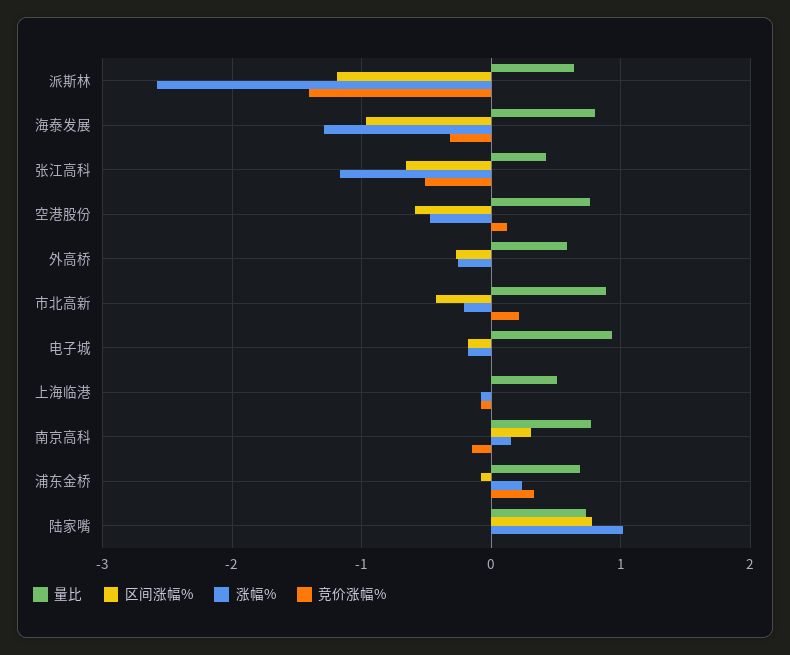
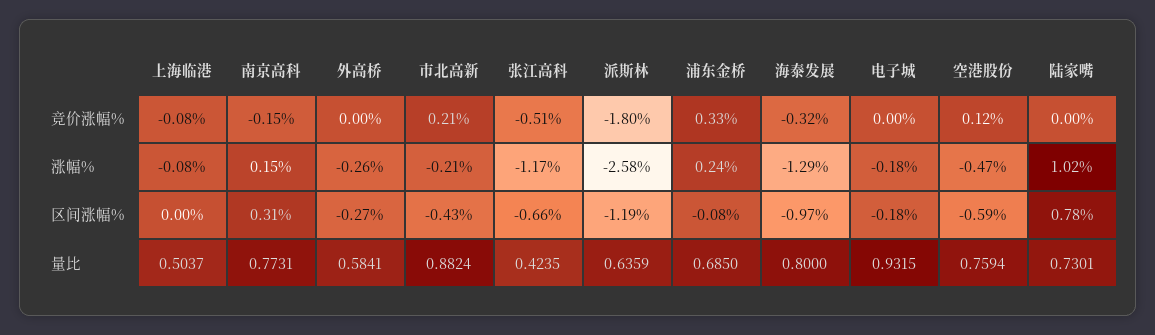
竞价涨幅%, 派斯林: -1.4 -> -1.8

